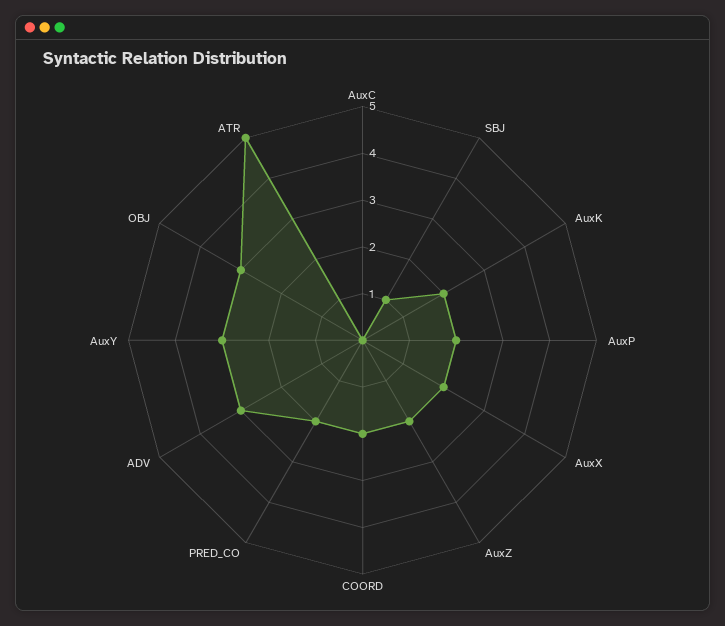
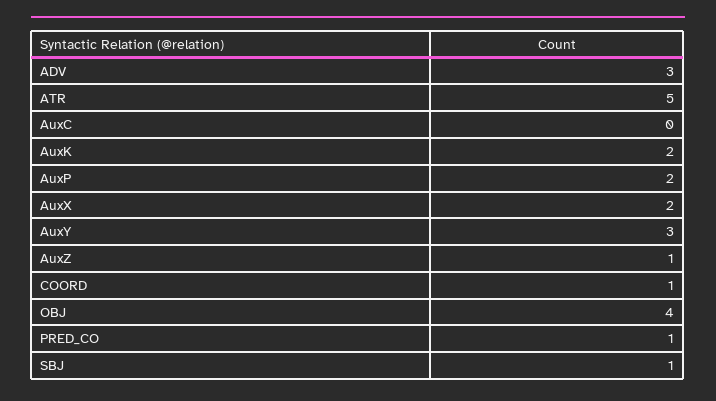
AuxZ: 2 -> 1
COORD: 2 -> 1
PRED_CO: 2 -> 1
OBJ: 3 -> 4

